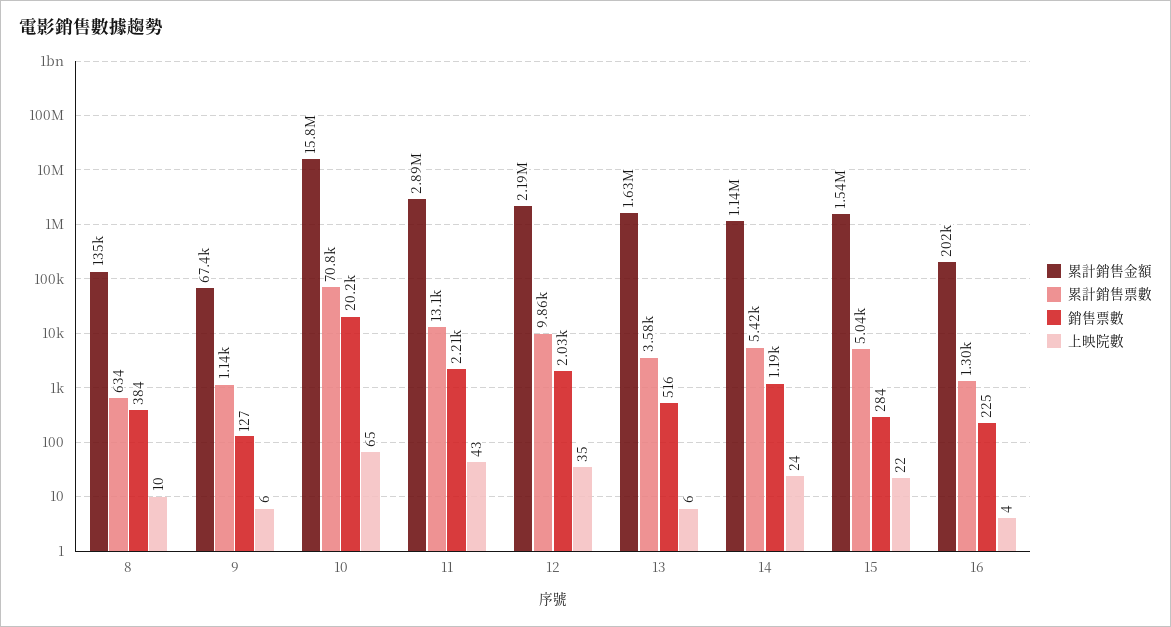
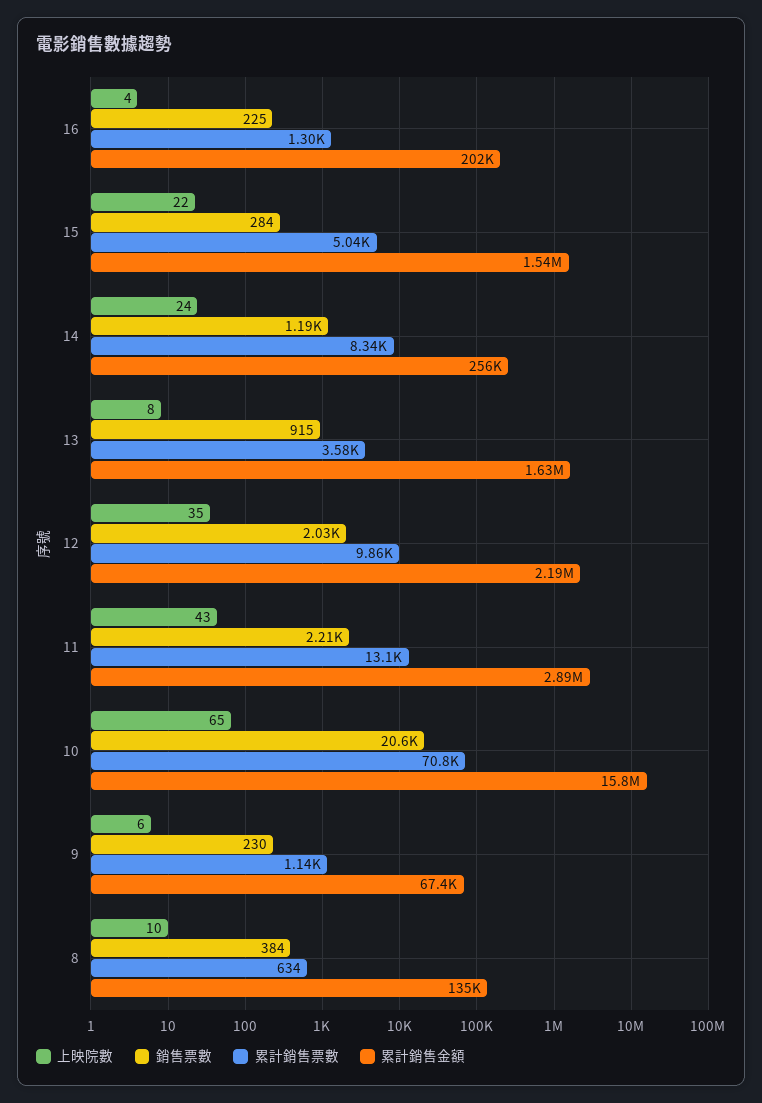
銷售票數, 9: 127 -> 230
銷售票數, 10: 20200 -> 20600
銷售票數, 13: 516 -> 915
上映院數, 13: 6 -> 8
累計銷售金額, 14: 1140000 -> 256000
累計銷售票數, 14: 5420 -> 8340

